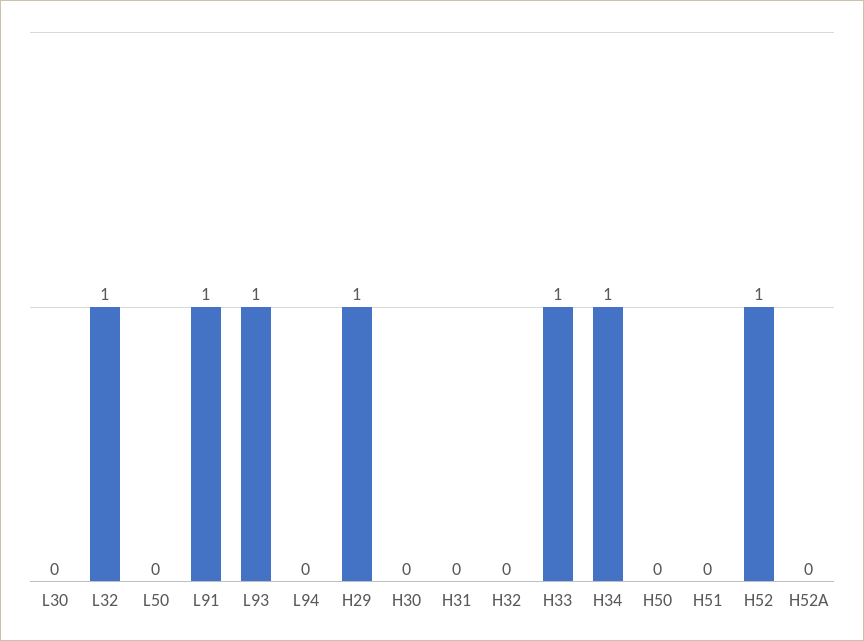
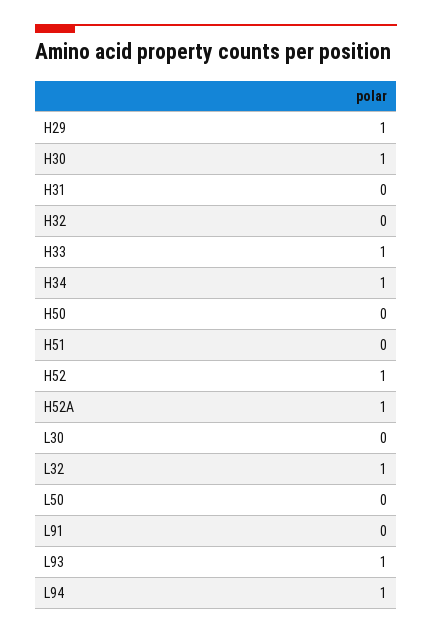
L91: 1 -> 0
L94: 0 -> 1
H30: 0 -> 1
H52A: 0 -> 1

